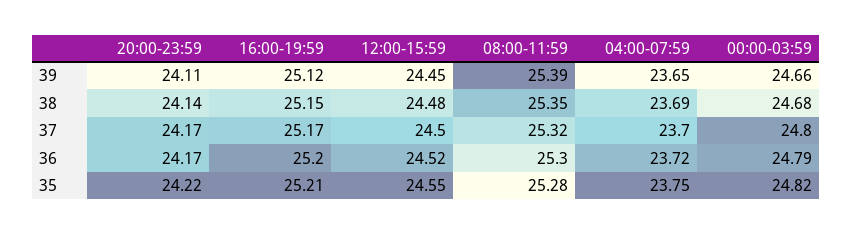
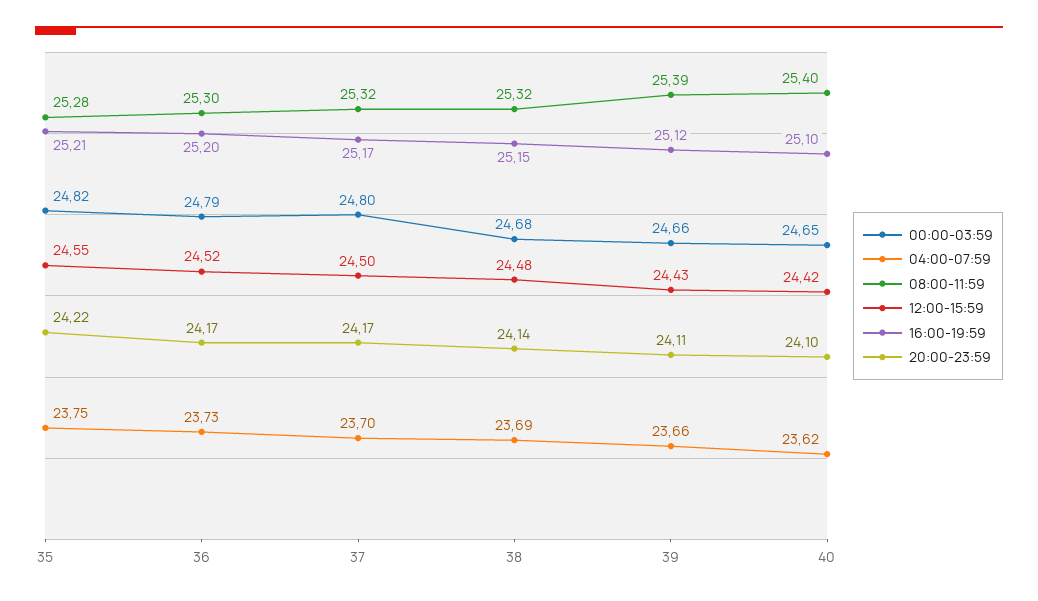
12:00-15:59, 39: 24.45 -> 24.43
04:00-07:59, 39: 23.65 -> 23.66
08:00-11:59, 38: 25.35 -> 25.32
04:00-07:59, 36: 23.72 -> 23.73
00:00-03:59, 40: none -> 24.65
04:00-07:59, 40: none -> 23.62
08:00-11:59, 40: none -> 25.4
12:00-15:59, 40: none -> 24.42
16:00-19:59, 40: none -> 25.1
20:00-23:59, 40: none -> 24.1

